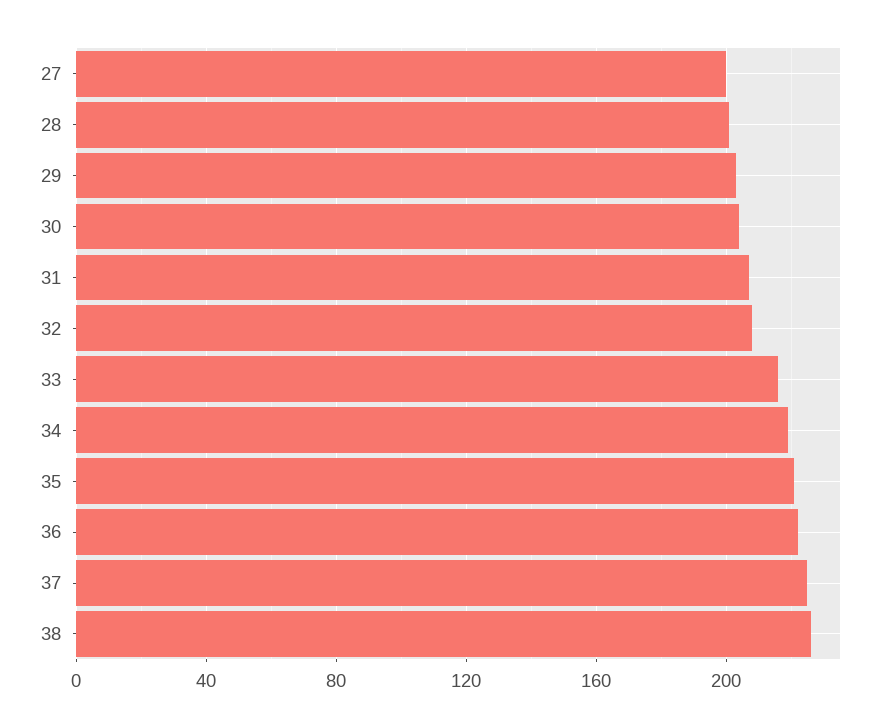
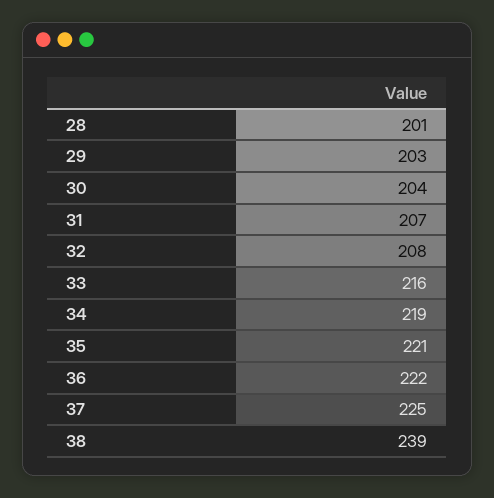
27: 200 -> none
38: 225 -> 239

